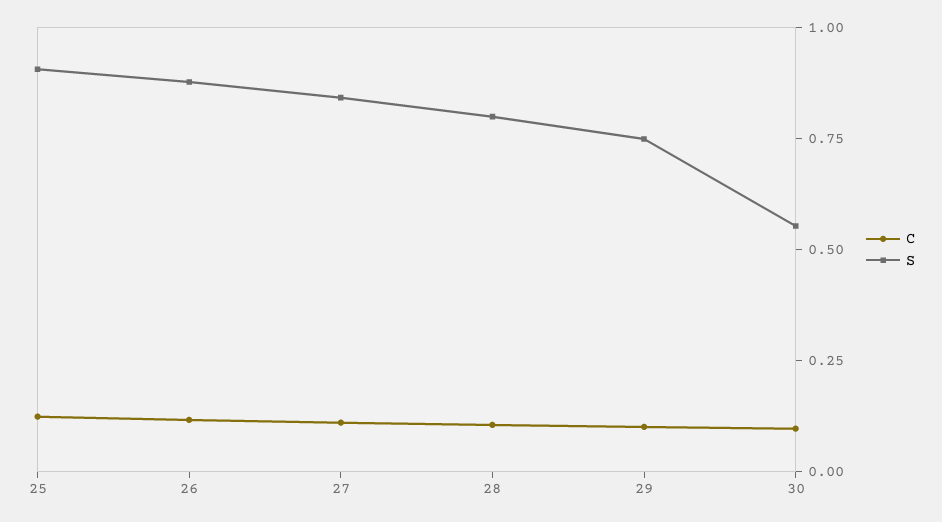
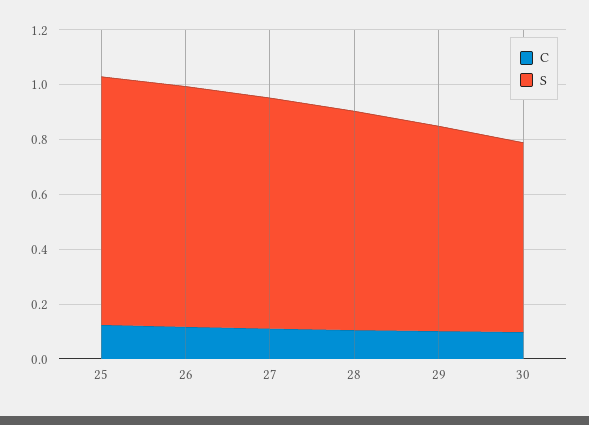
S, 30: 0.55 -> 0.7

